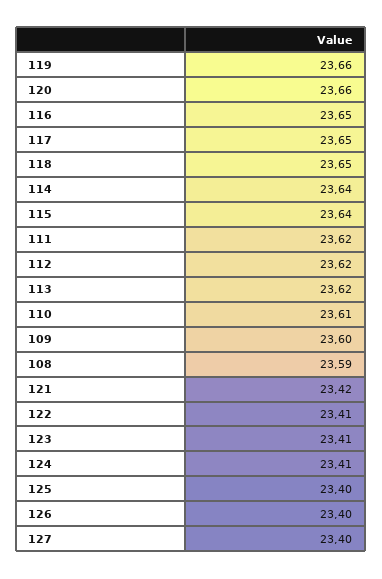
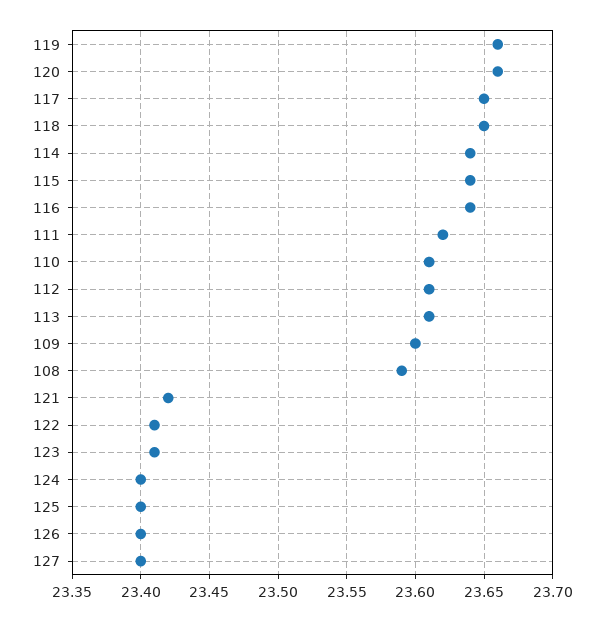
116: 23.65 -> 23.64
112: 23.62 -> 23.61
113: 23.62 -> 23.61
124: 23.41 -> 23.4

